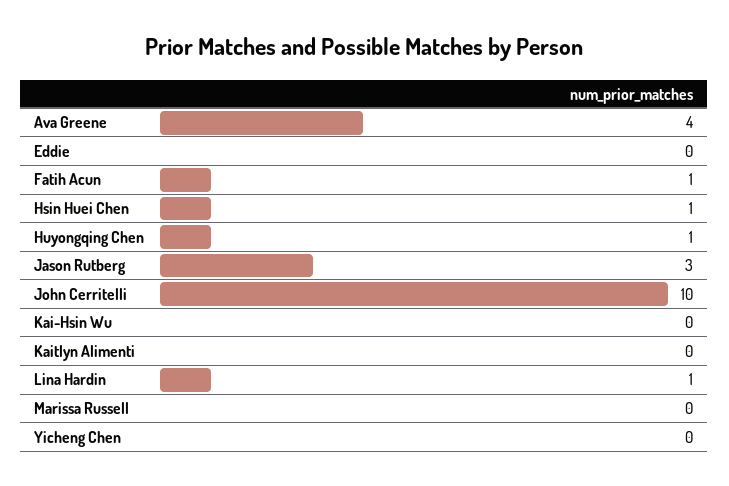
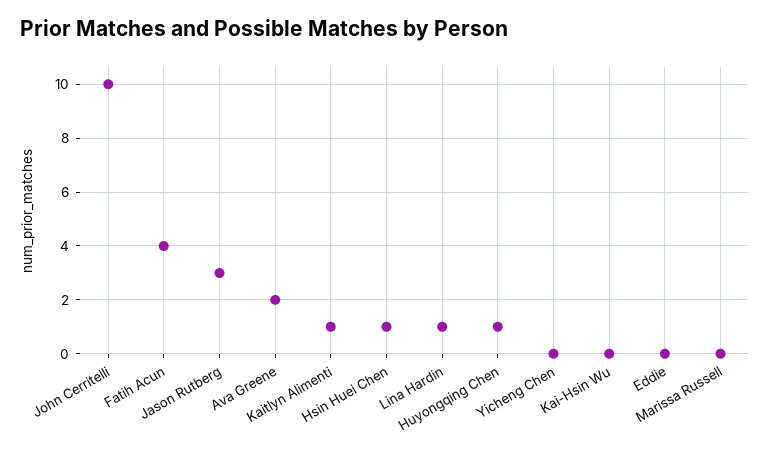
Ava Greene: 4 -> 2
Fatih Acun: 1 -> 4
Kaitlyn Alimenti: 0 -> 1

